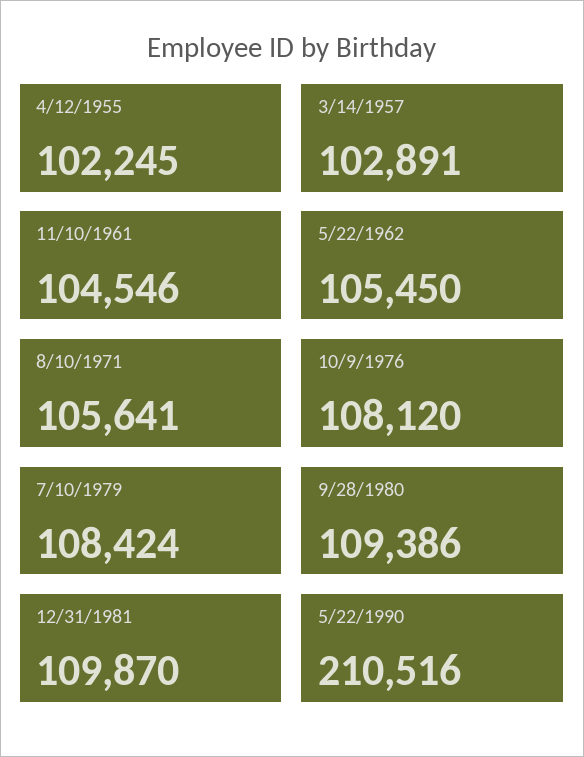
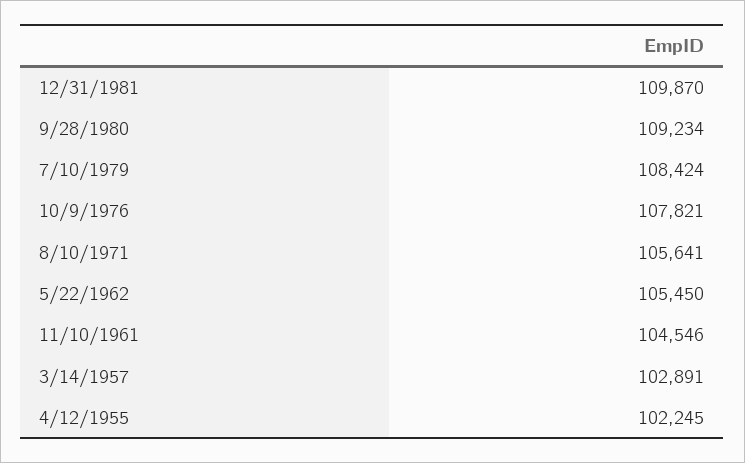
10/9/1976: 108120 -> 107821
9/28/1980: 109386 -> 109234
5/22/1990: 210516 -> none

